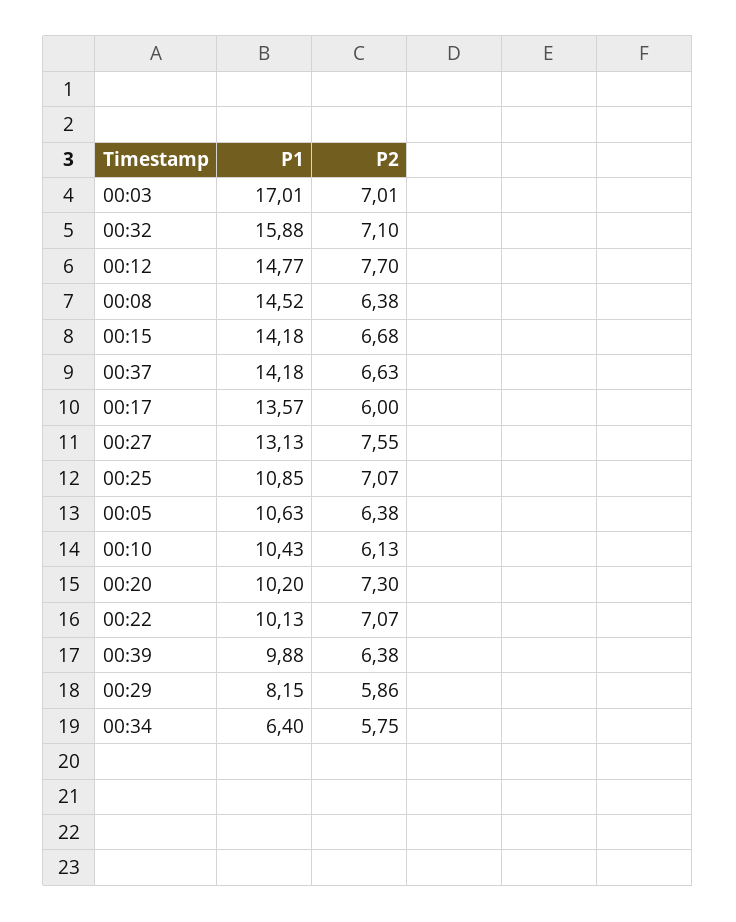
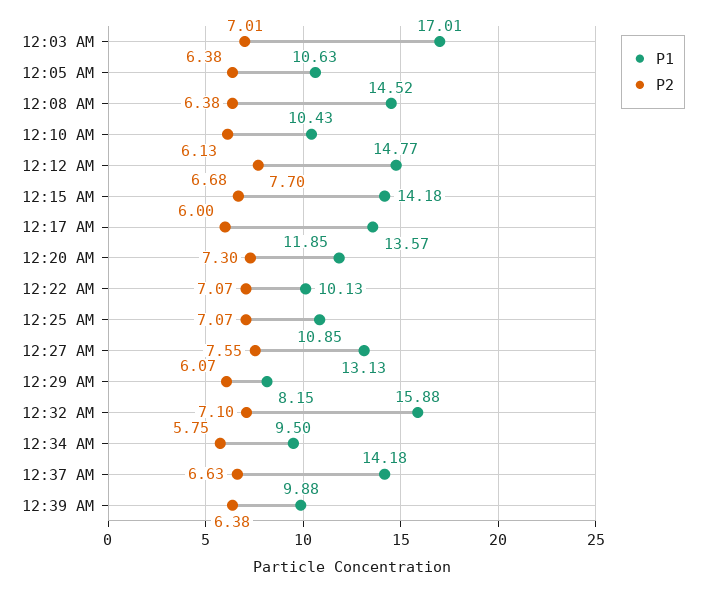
P1, 00:20: 10.2 -> 11.85
P2, 00:29: 5.86 -> 6.07
P1, 00:34: 6.4 -> 9.5

